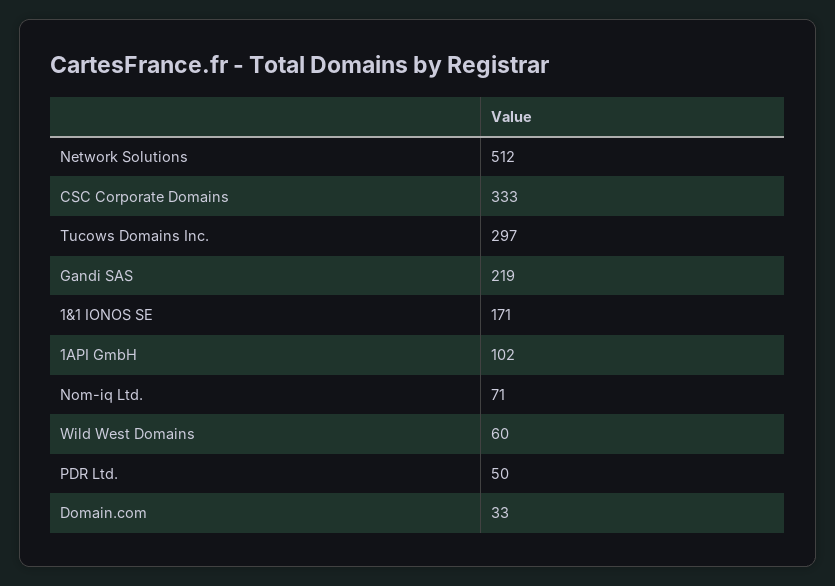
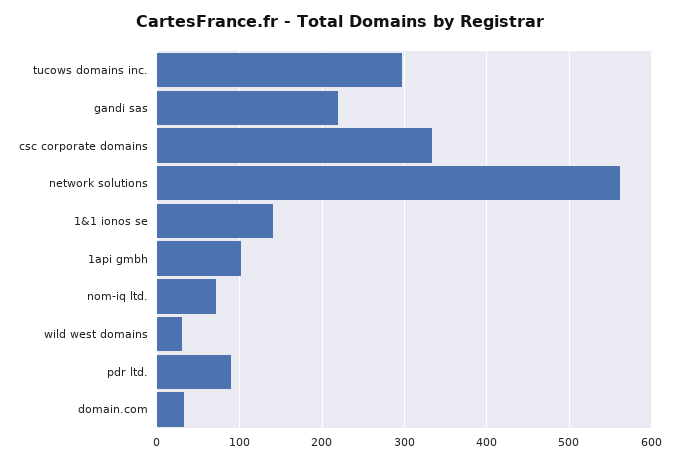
Network Solutions: 512 -> 560
1&1 IONOS SE: 171 -> 140
Wild West Domains: 60 -> 30
PDR Ltd.: 50 -> 90

